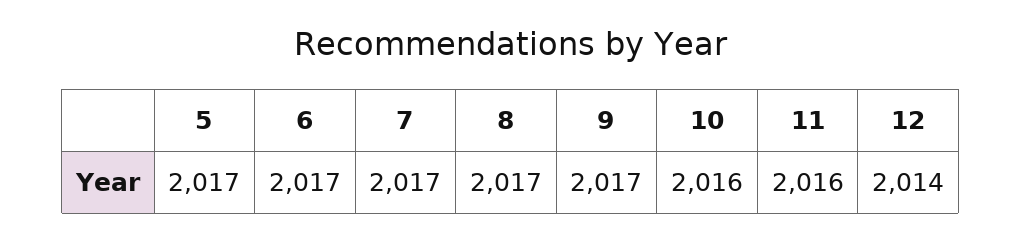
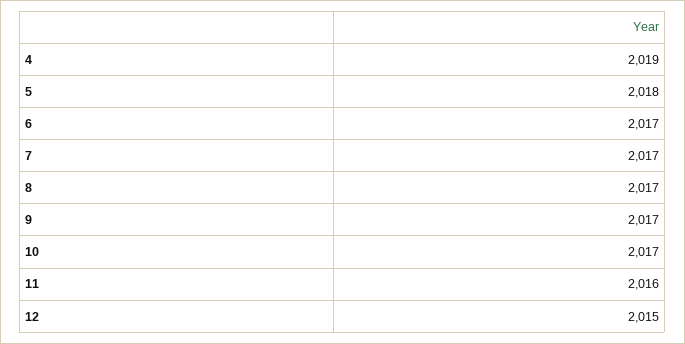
5: 2017 -> 2018
10: 2016 -> 2017
12: 2014 -> 2015
4: none -> 2019

